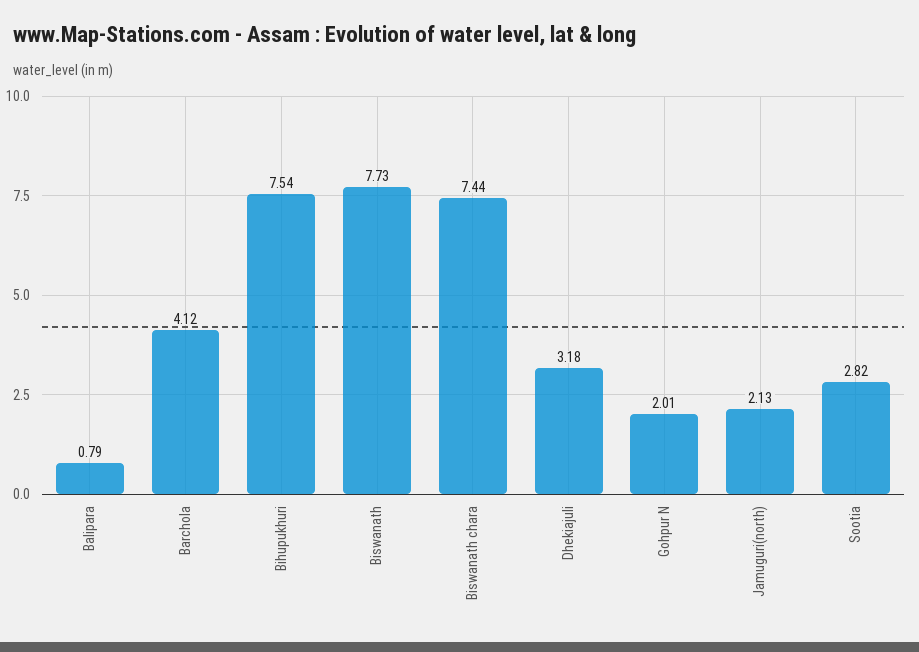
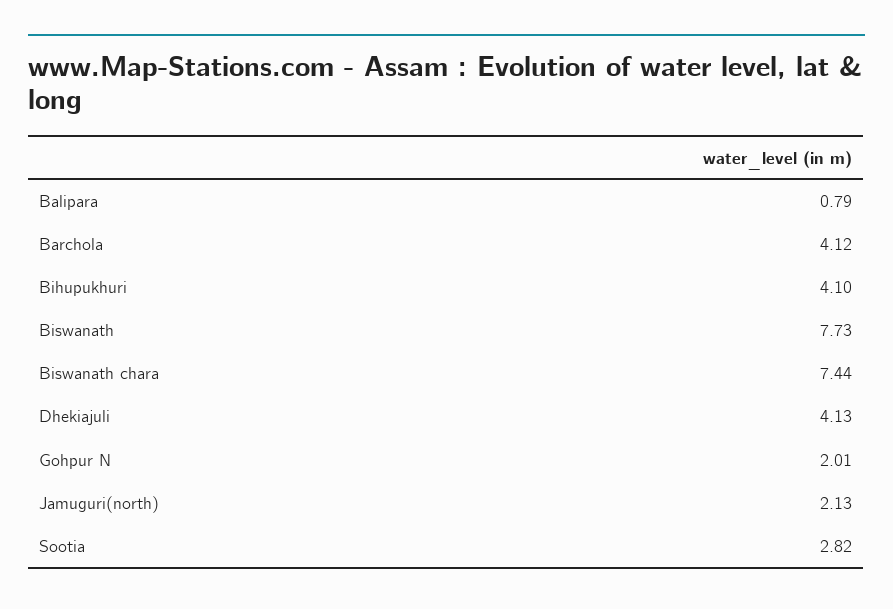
Bihupukhuri: 7.54 -> 4.1
Dhekiajuli: 3.18 -> 4.13

